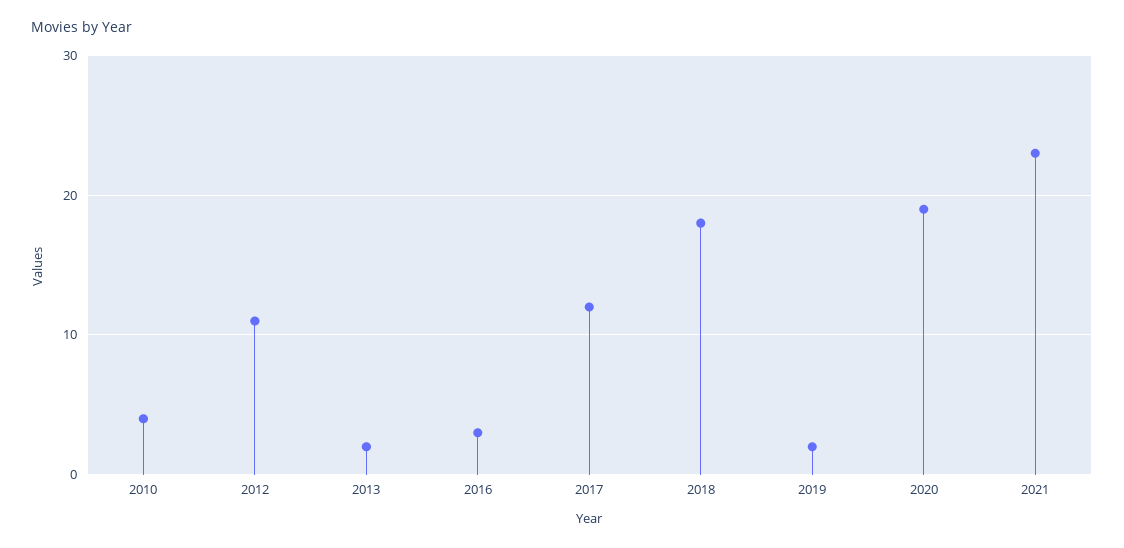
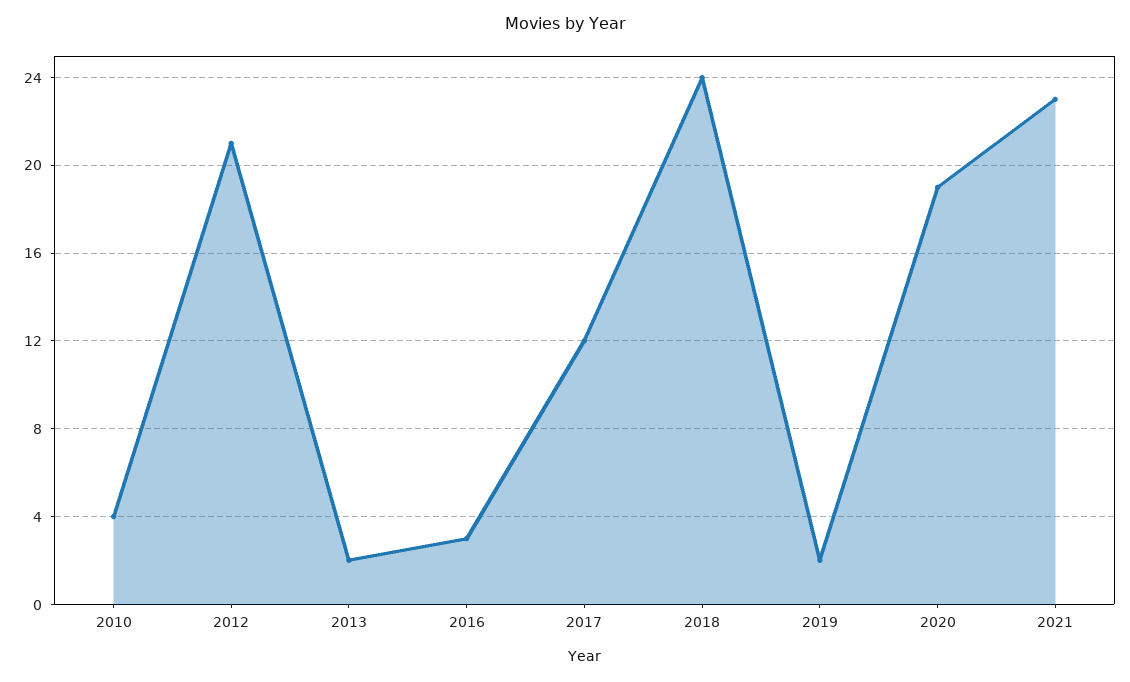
2012: 11 -> 21
2018: 18 -> 24

